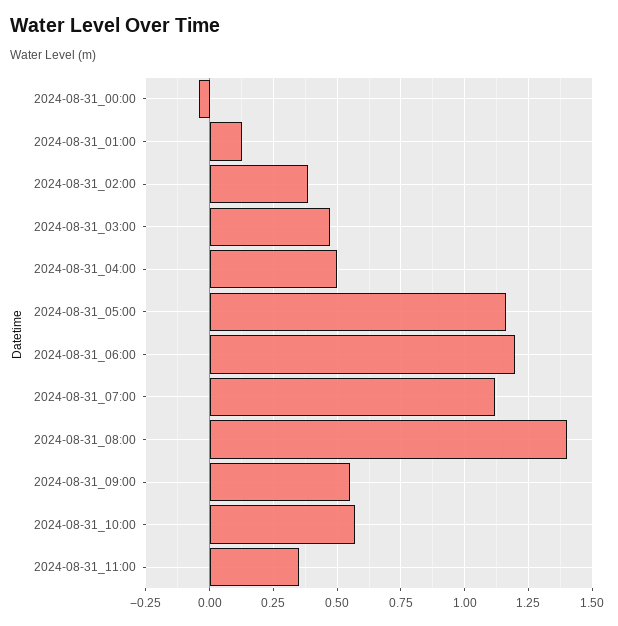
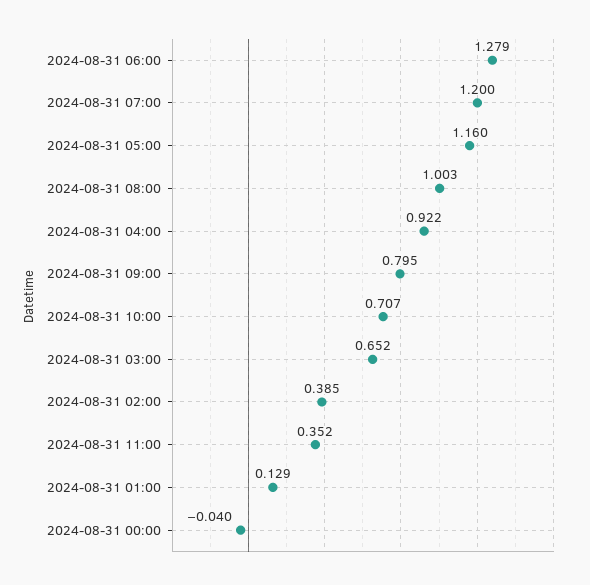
2024-08-31_03:00: 0.475 -> 0.652
2024-08-31_04:00: 0.5 -> 0.922
2024-08-31_06:00: 1.2 -> 1.279
2024-08-31_07:00: 1.125 -> 1.2
2024-08-31_08:00: 1.4 -> 1.003
2024-08-31_09:00: 0.55 -> 0.795
2024-08-31_10:00: 0.575 -> 0.707

